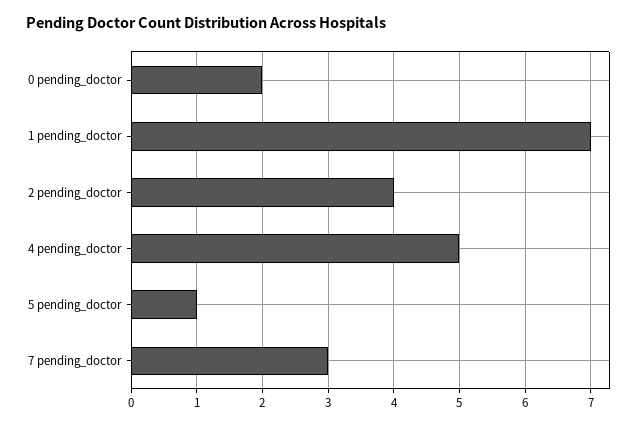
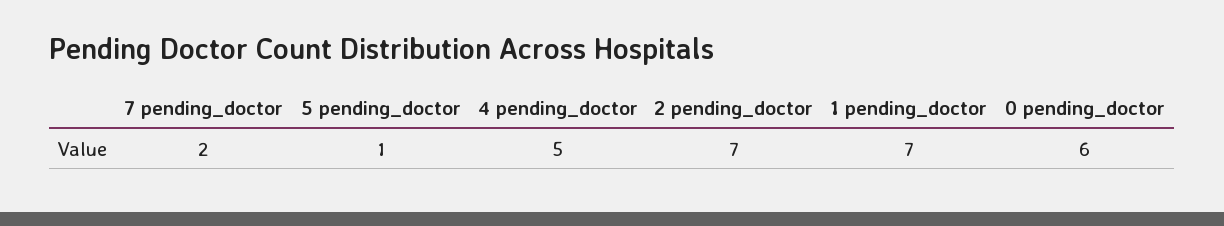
0 pending_doctor: 2 -> 6
2 pending_doctor: 4 -> 7
7 pending_doctor: 3 -> 2

